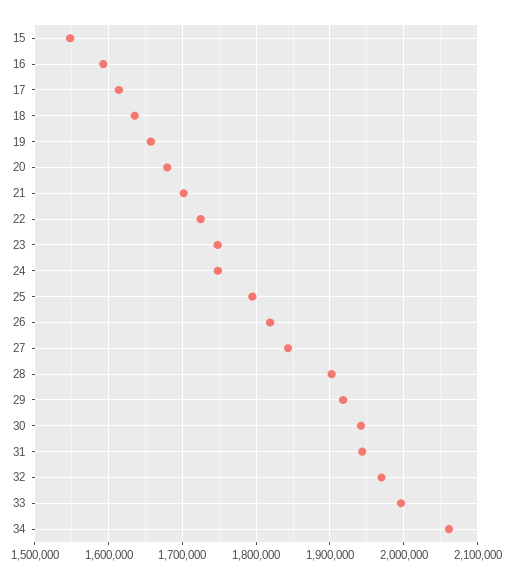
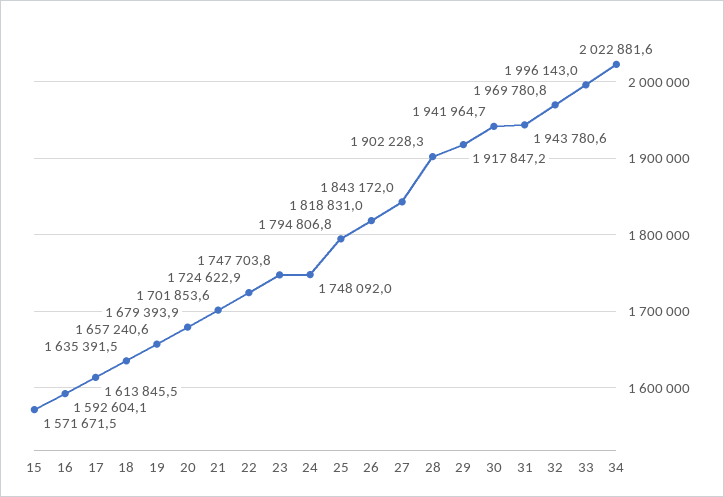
15: 1550000 -> 1571671.5
34: 2060000 -> 2022881.6

